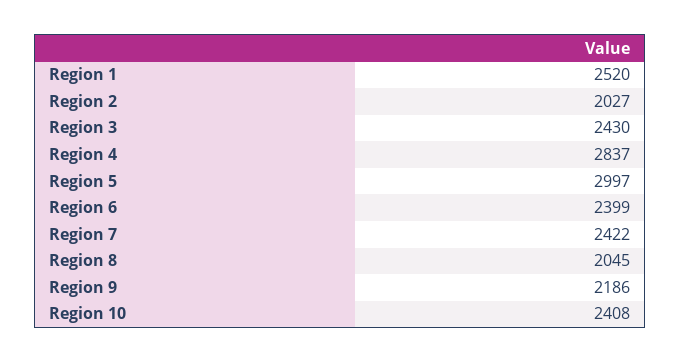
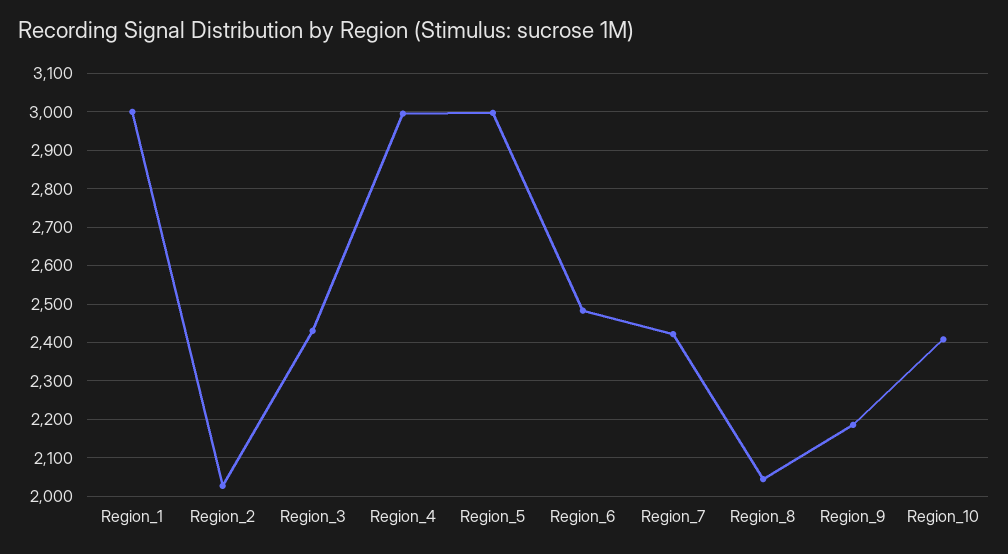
Region 1: 2520 -> 3000
Region 4: 2837 -> 3000
Region 6: 2399 -> 2480

